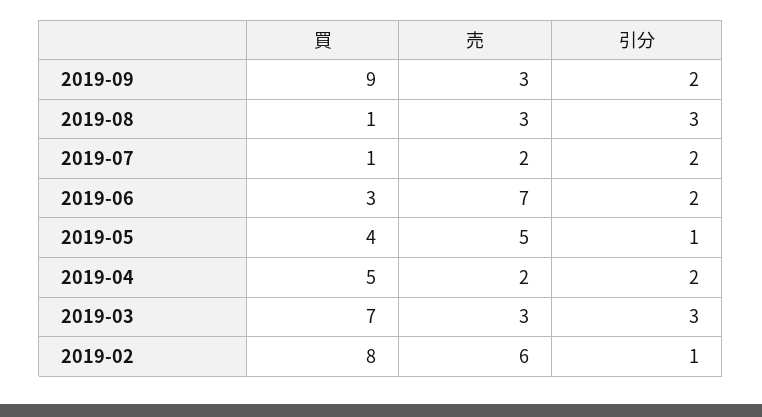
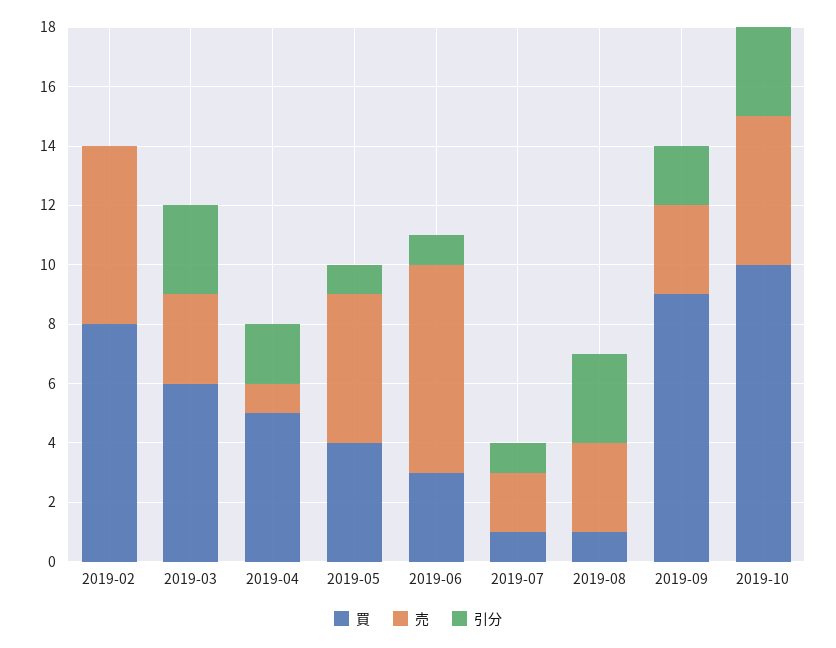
引分, 2019-07: 2 -> 1
引分, 2019-06: 2 -> 1
売, 2019-04: 2 -> 1
買, 2019-03: 7 -> 6
引分, 2019-02: 1 -> 0
買, 2019-10: none -> 10
売, 2019-10: none -> 5
引分, 2019-10: none -> 3

